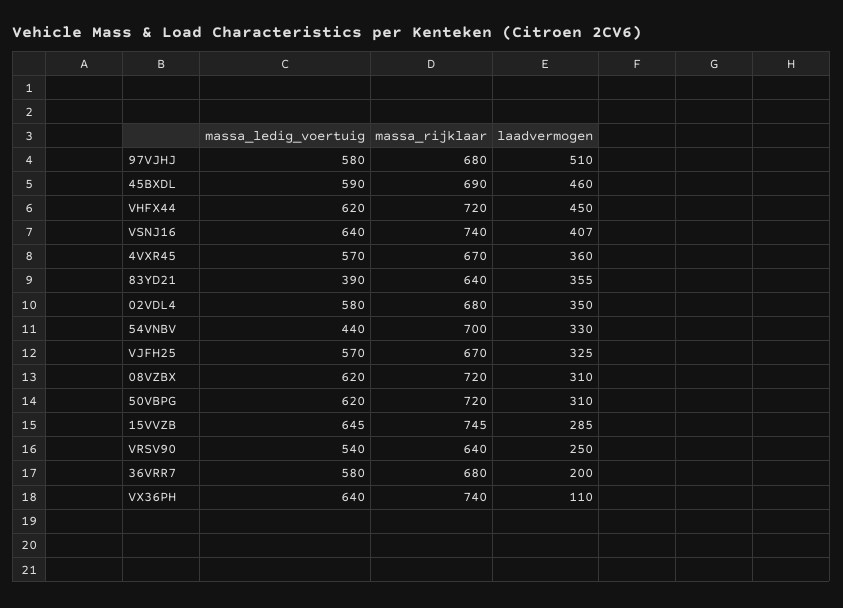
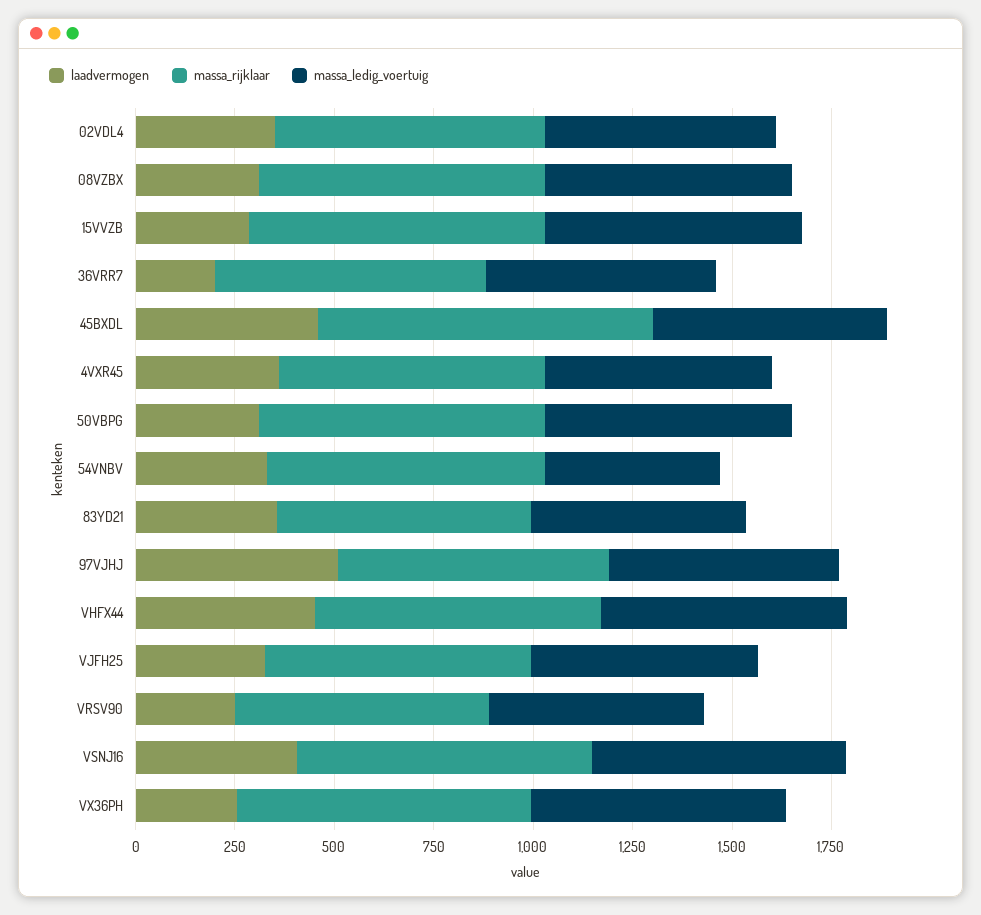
massa_rijklaar, 45BXDL: 690 -> 850
massa_ledig_voertuig, 83YD21: 390 -> 550
laadvermogen, VX36PH: 110 -> 250

